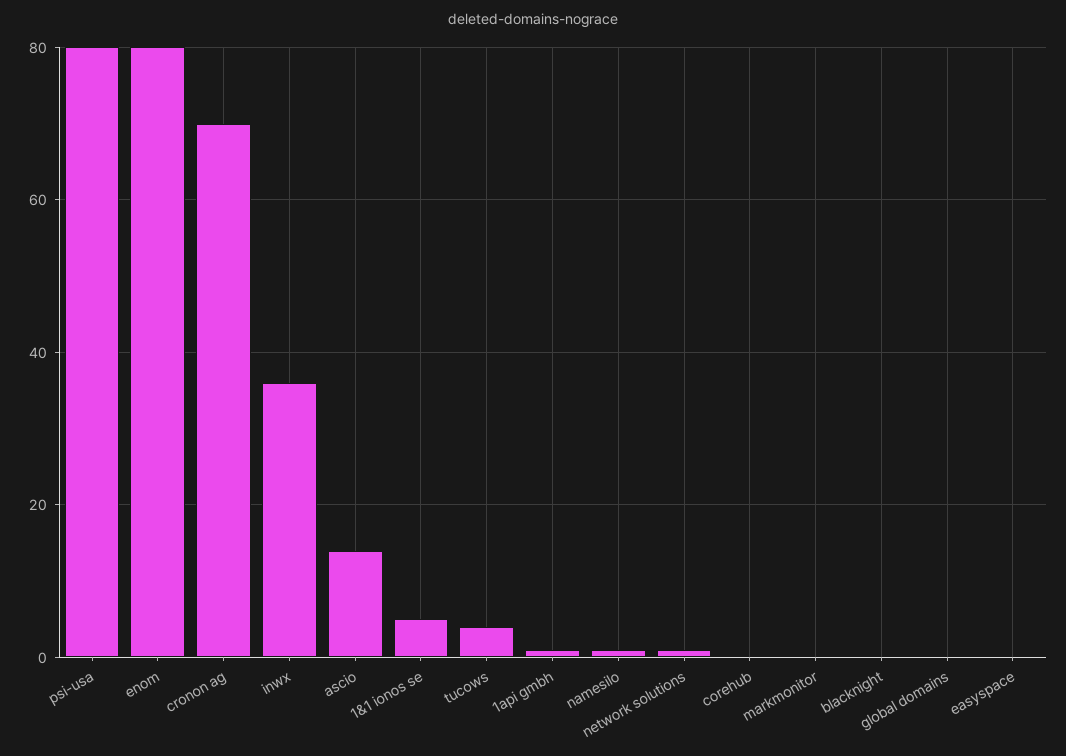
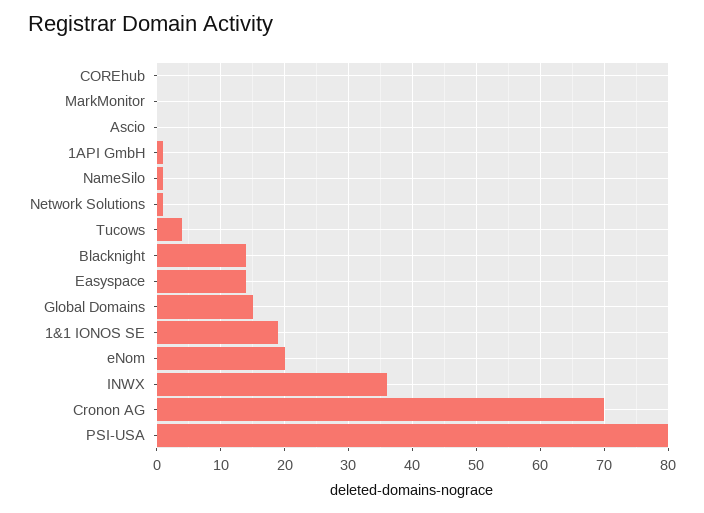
enom: 80 -> 20
ascio: 15 -> 0
1&1 ionos se: 5 -> 19
blacknight: 0 -> 14
global domains: 0 -> 15
easyspace: 0 -> 14

